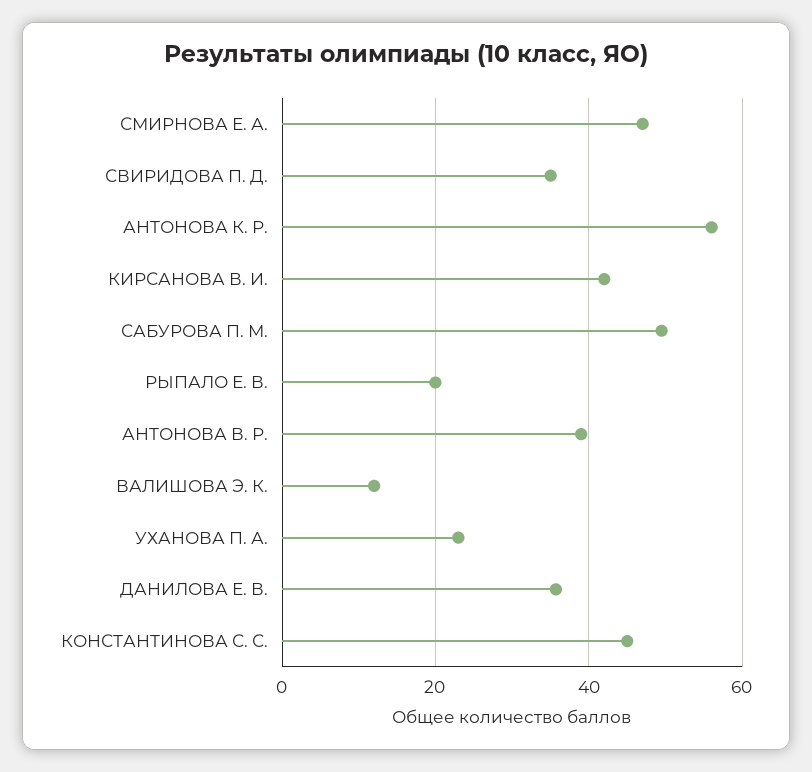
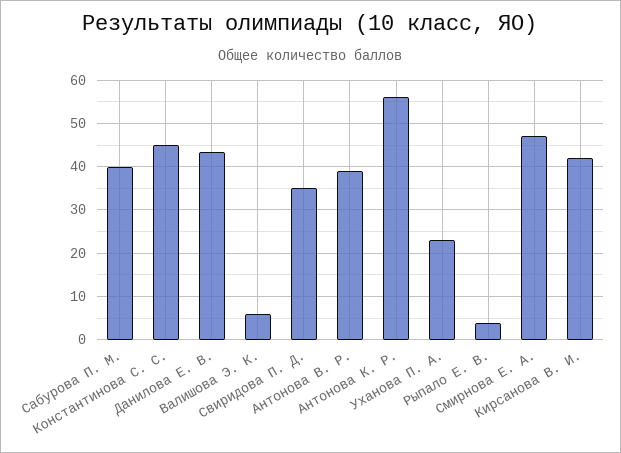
САБУРОВА П. М.: 50 -> 40
РЫПАЛО Е. В.: 20 -> 4
ВАЛИШОВА Э. К.: 12 -> 6
ДАНИЛОВА Е. В.: 36 -> 44

